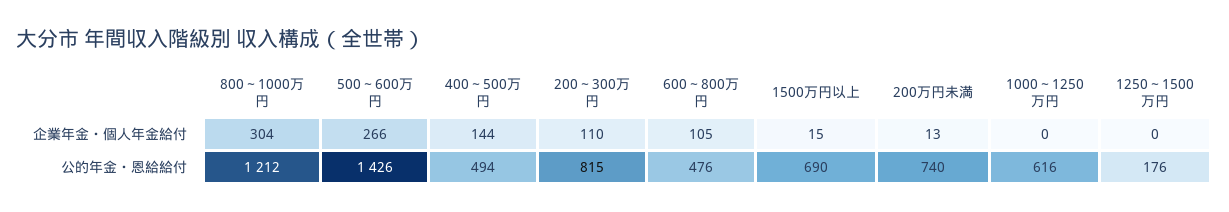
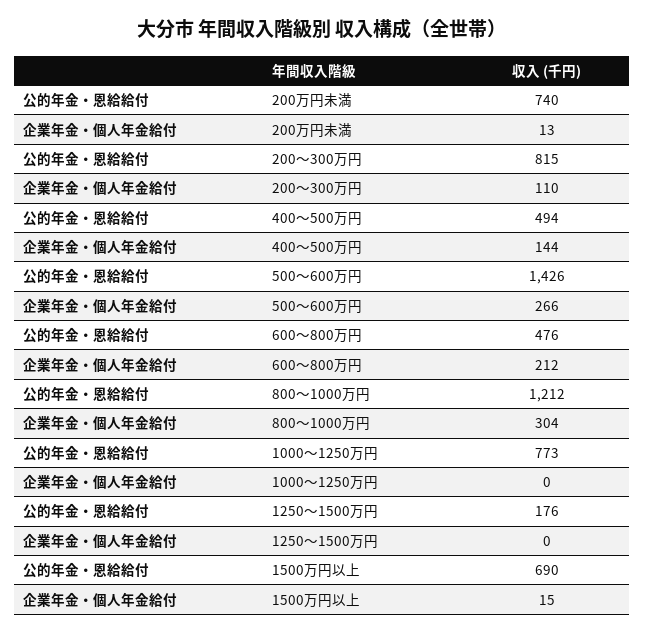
600～800万円, 企業年金・個人年金給付: 105 -> 212
1000～1250万円, 公的年金・恩給給付: 616 -> 773

